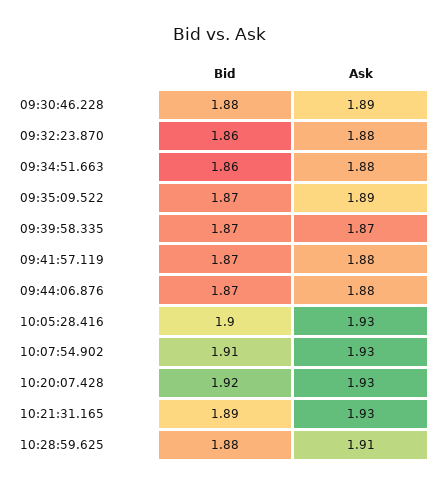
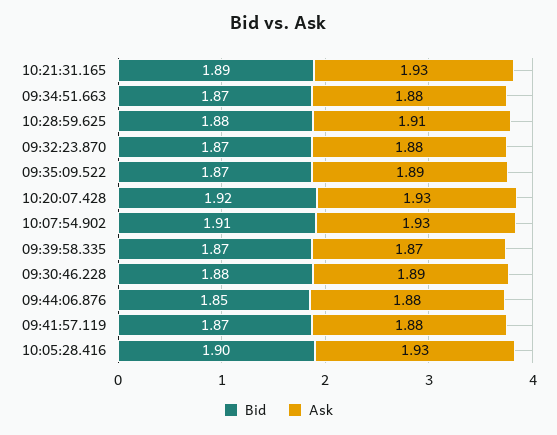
Bid, 09:32:23.870: 1.86 -> 1.87
Bid, 09:34:51.663: 1.86 -> 1.87
Bid, 09:44:06.876: 1.87 -> 1.85

